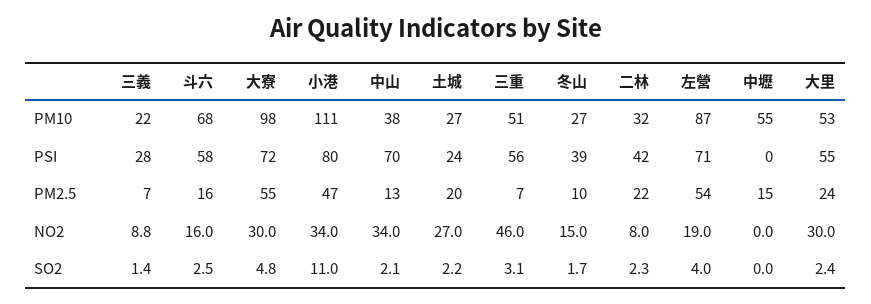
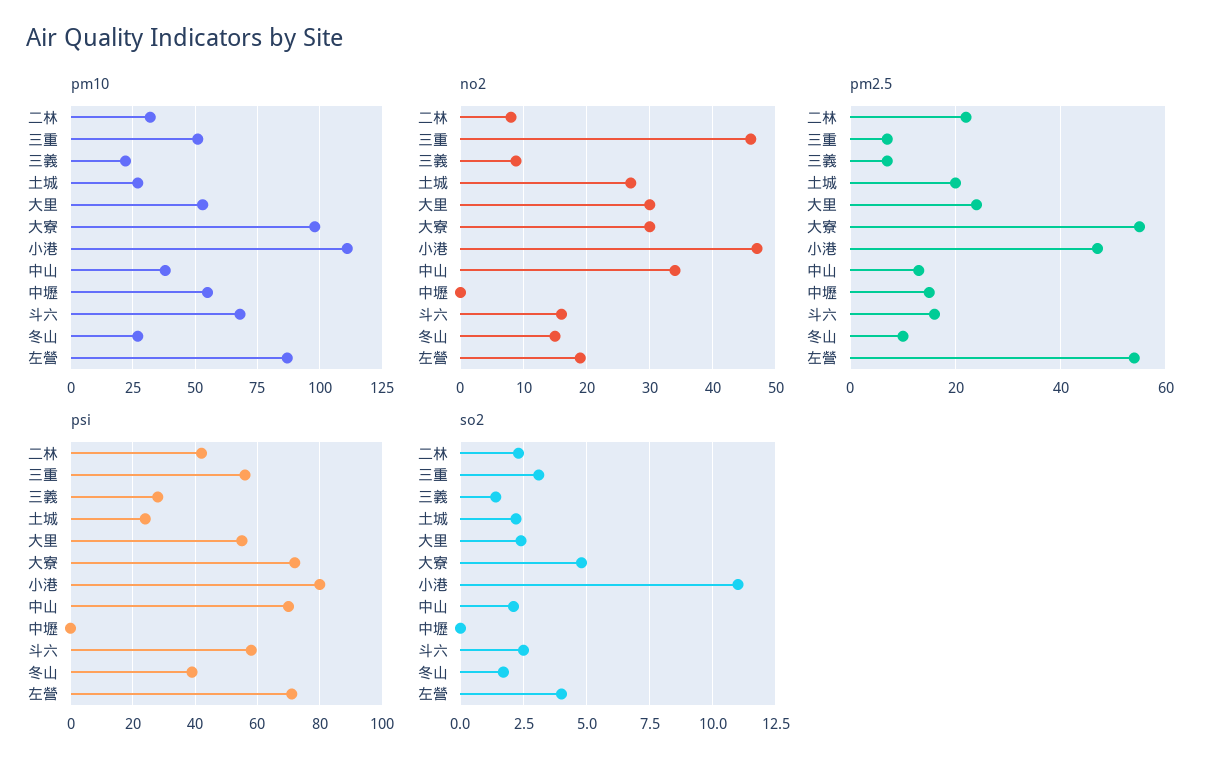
NO2, 小港: 34 -> 47

